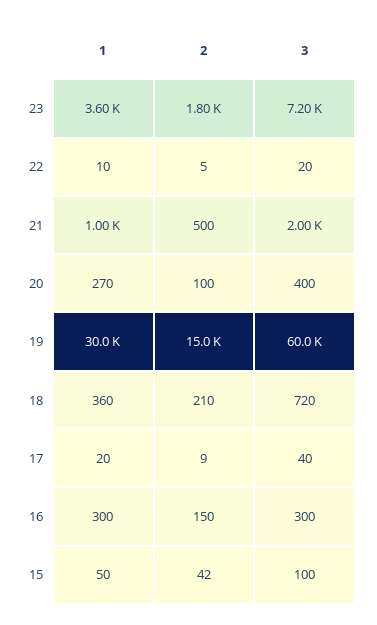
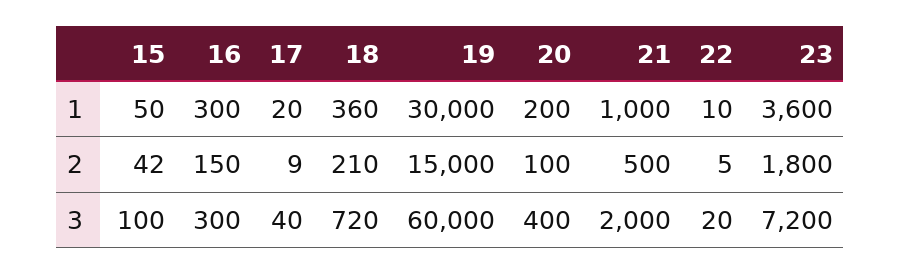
1, 20: 270 -> 200

